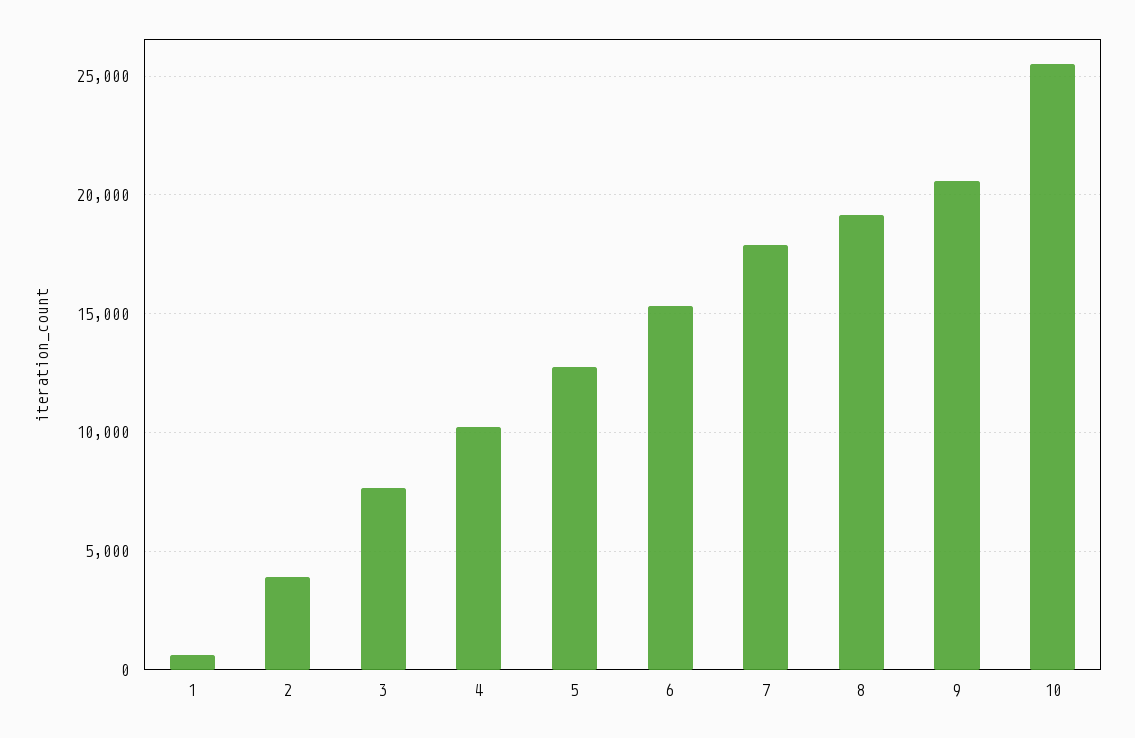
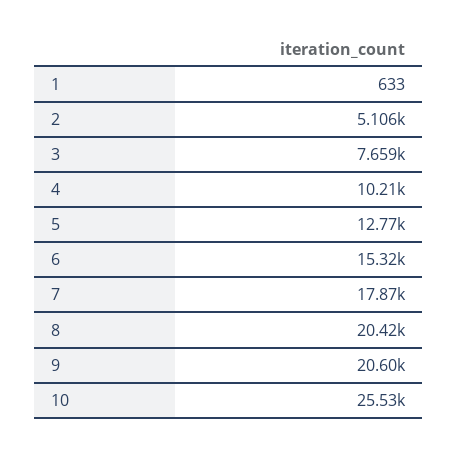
2: 4000 -> 5106
8: 19000 -> 20420

